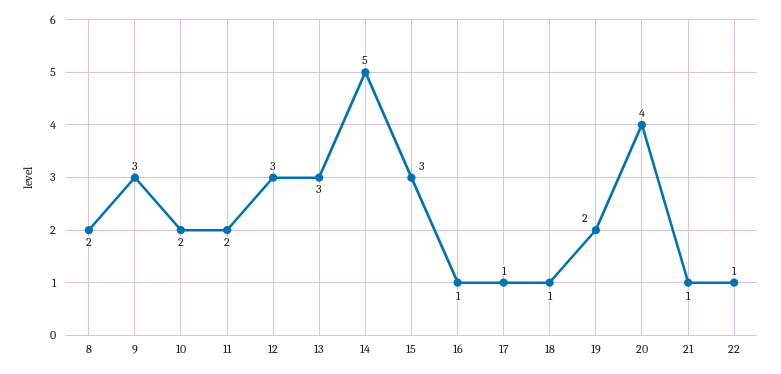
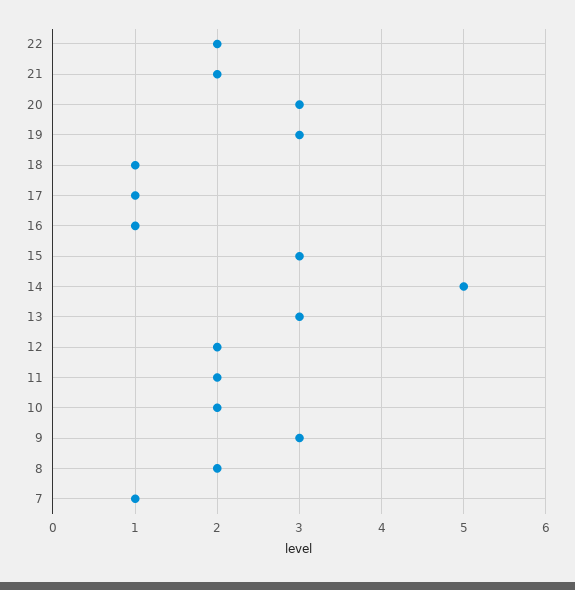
12: 3 -> 2
19: 2 -> 3
20: 4 -> 3
21: 1 -> 2
22: 1 -> 2
7: none -> 1

